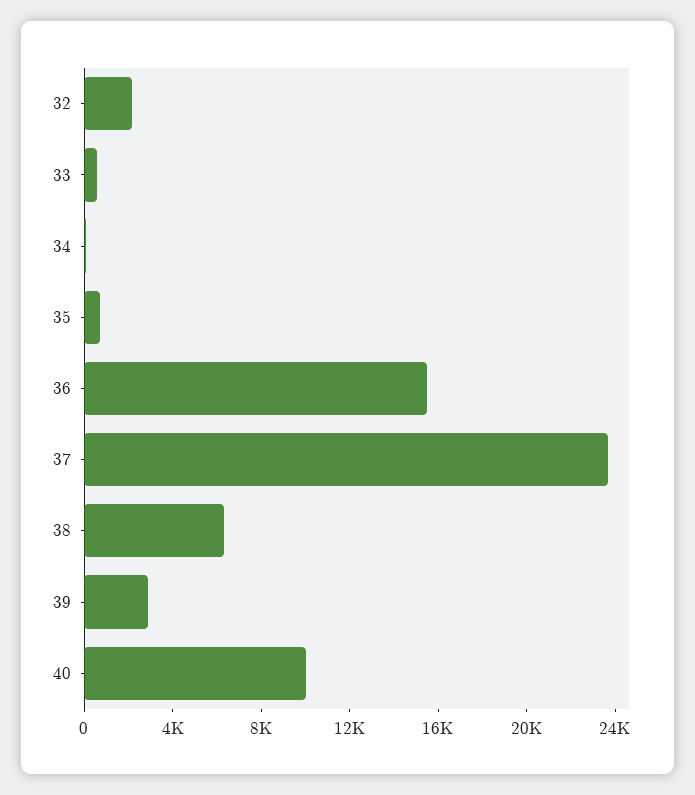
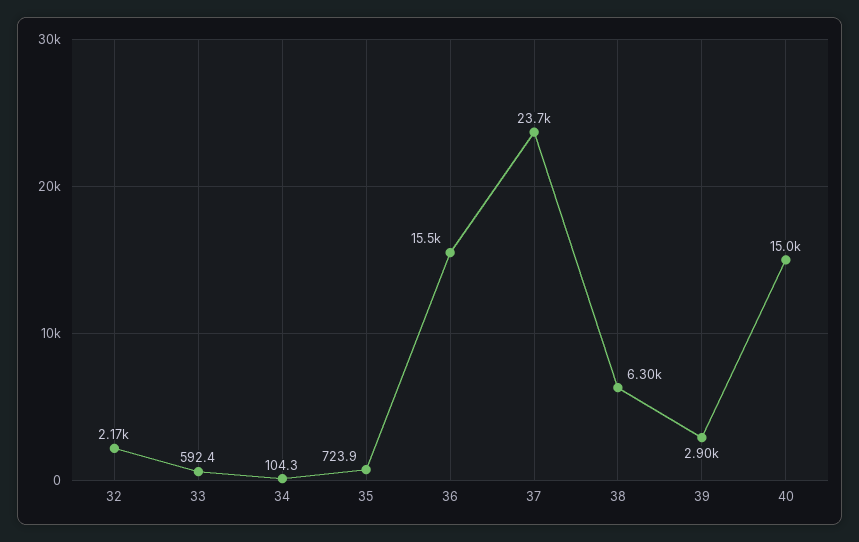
40: 10000 -> 15000

